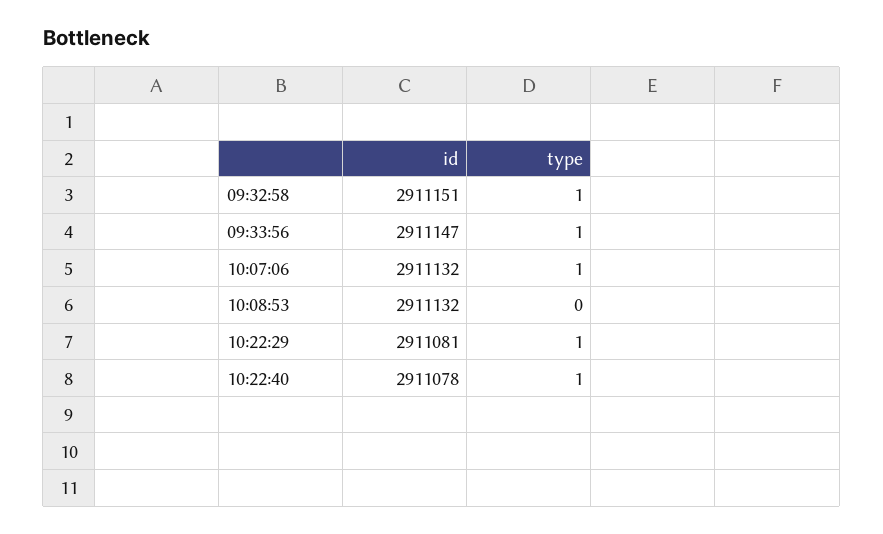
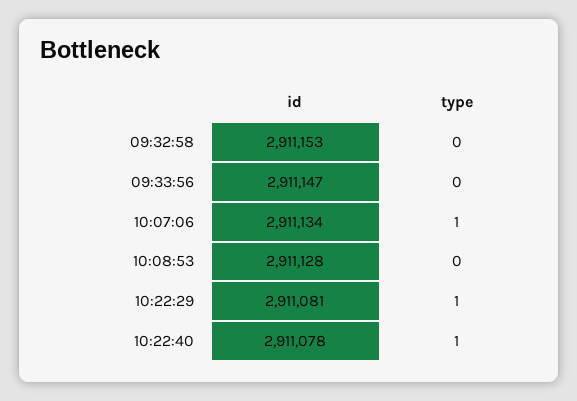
id, 09:32:58: 2911151 -> 2911153
type, 09:32:58: 1 -> 0
type, 09:33:56: 1 -> 0
id, 10:07:06: 2911132 -> 2911134
id, 10:08:53: 2911132 -> 2911128

